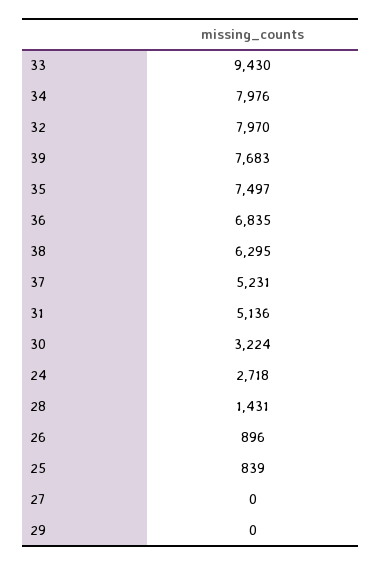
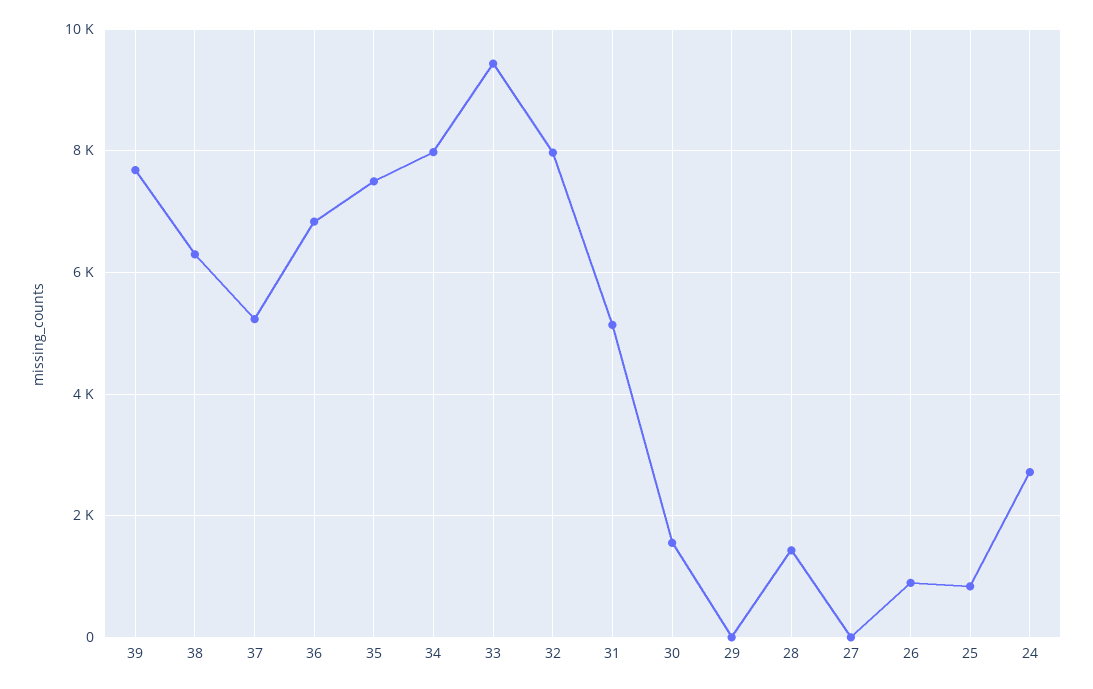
30: 3224 -> 1600

